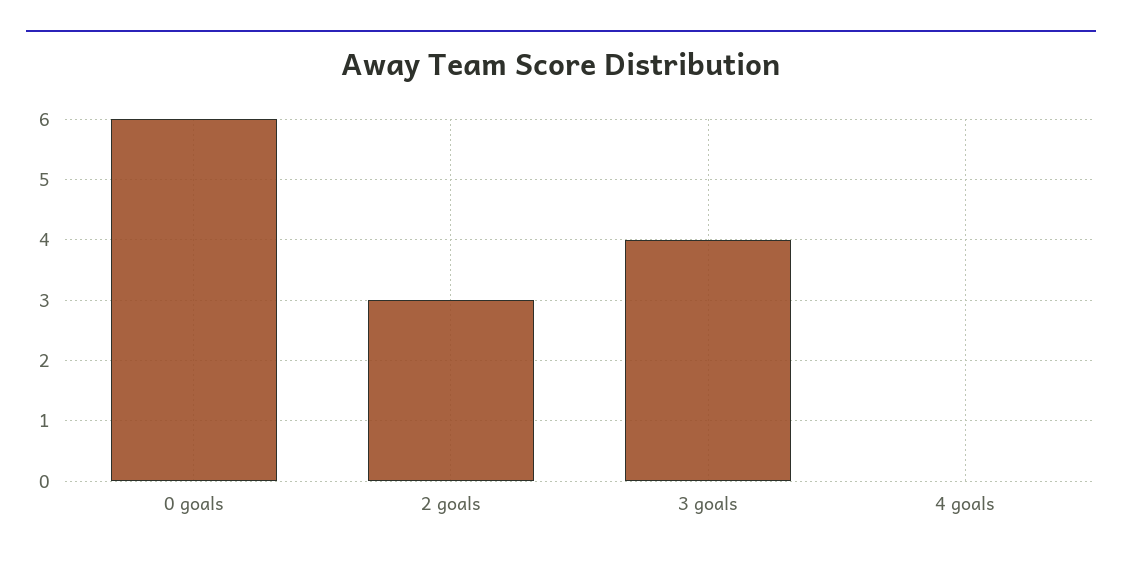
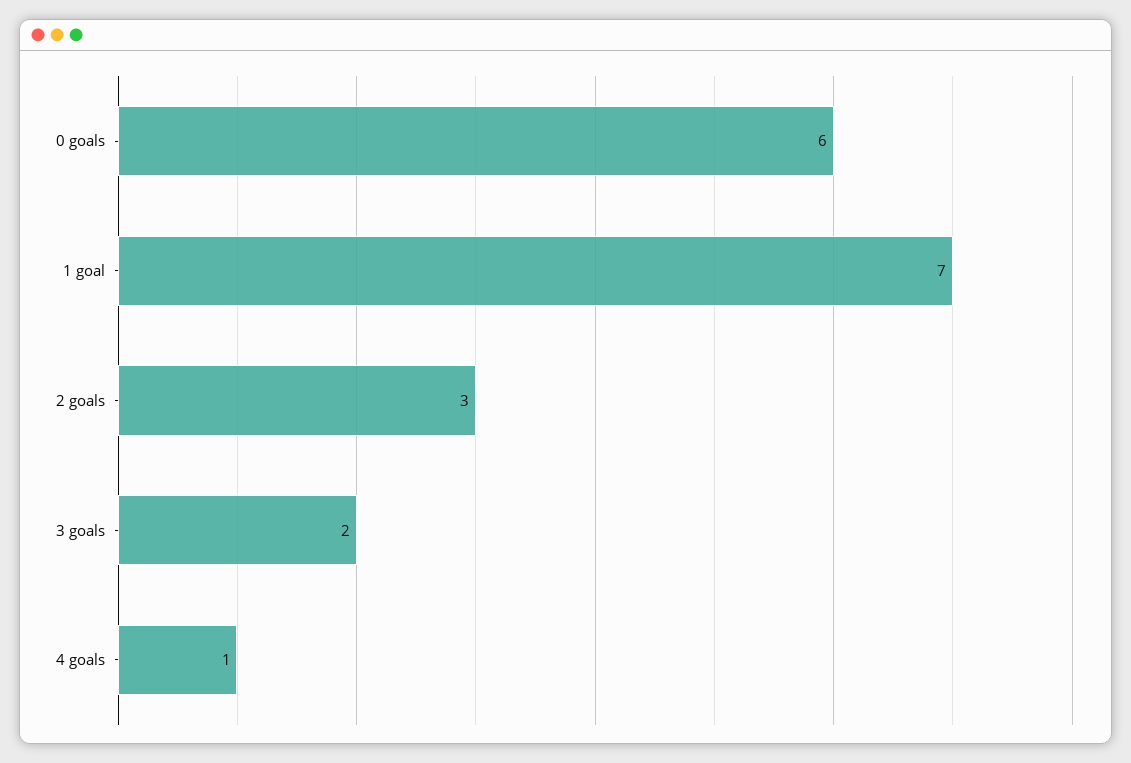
3 goals: 4 -> 2
4 goals: 0 -> 1
1 goal: none -> 7

